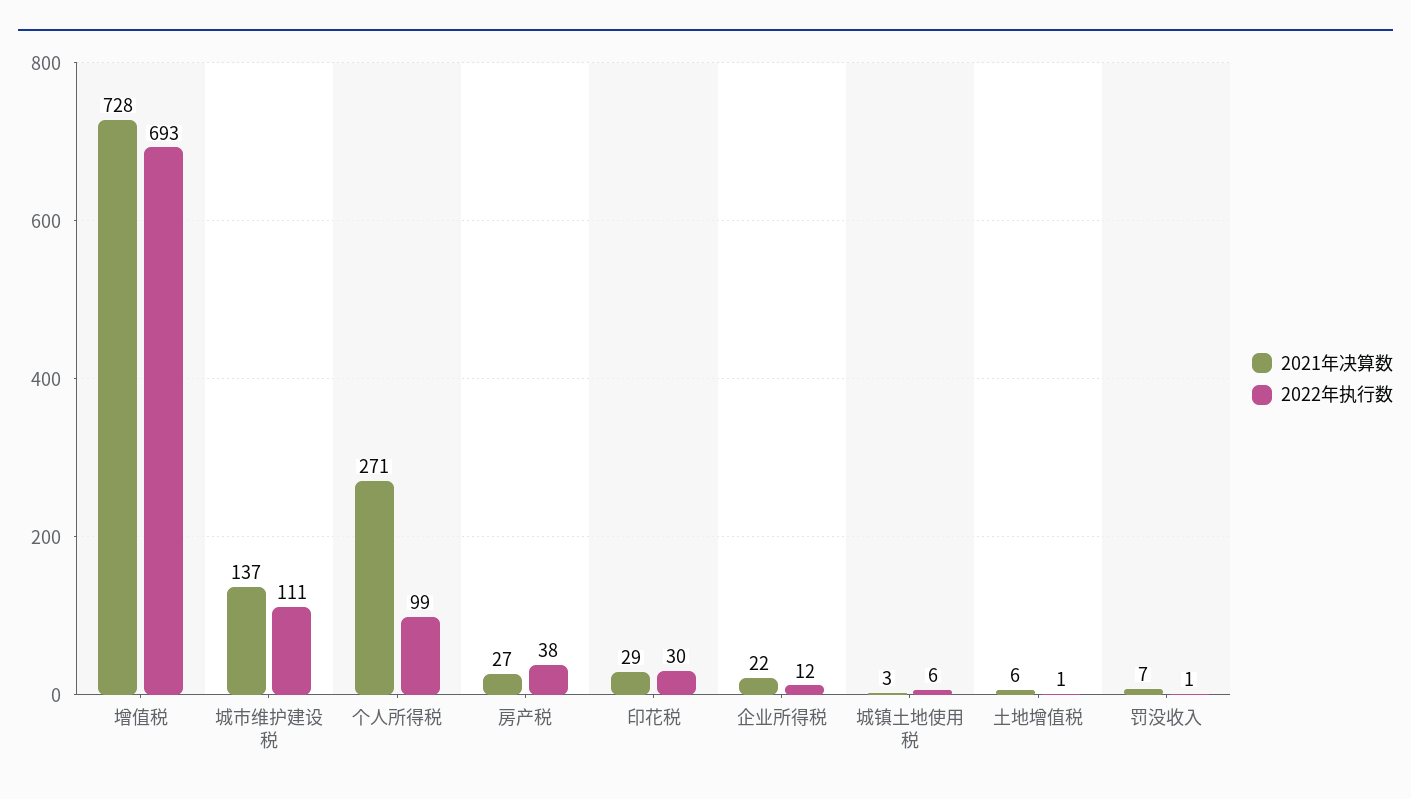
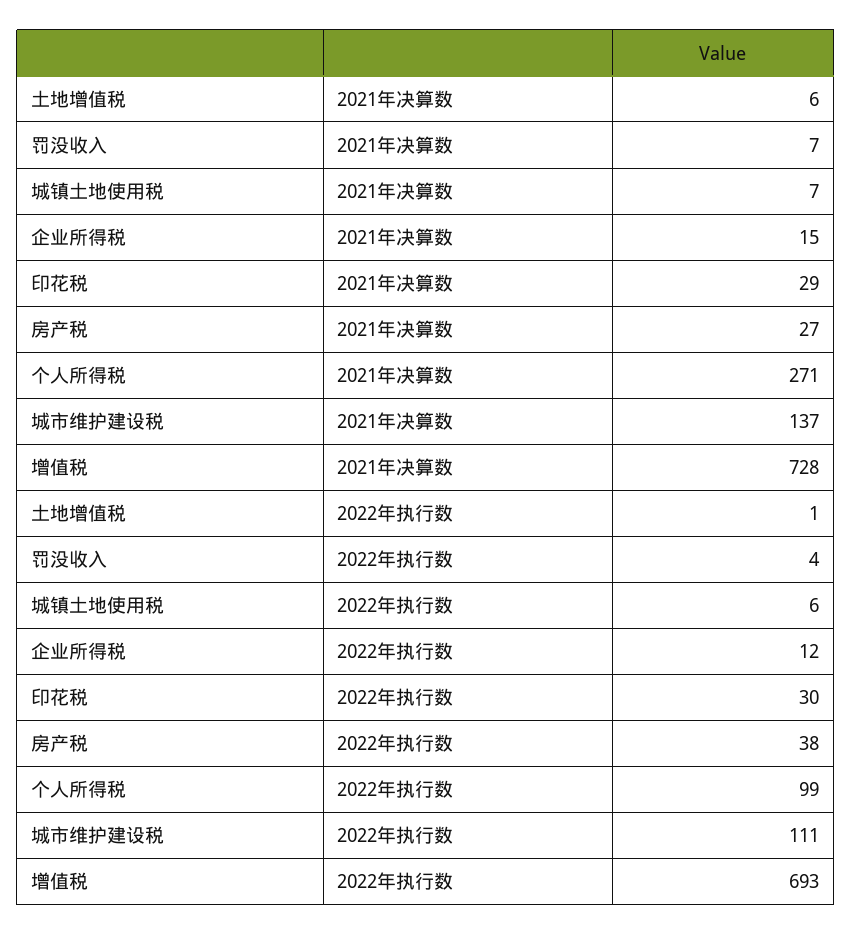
2021年决算数, 企业所得税: 22 -> 15
2021年决算数, 城镇土地使用税: 3 -> 7
2022年执行数, 罚没收入: 1 -> 4

